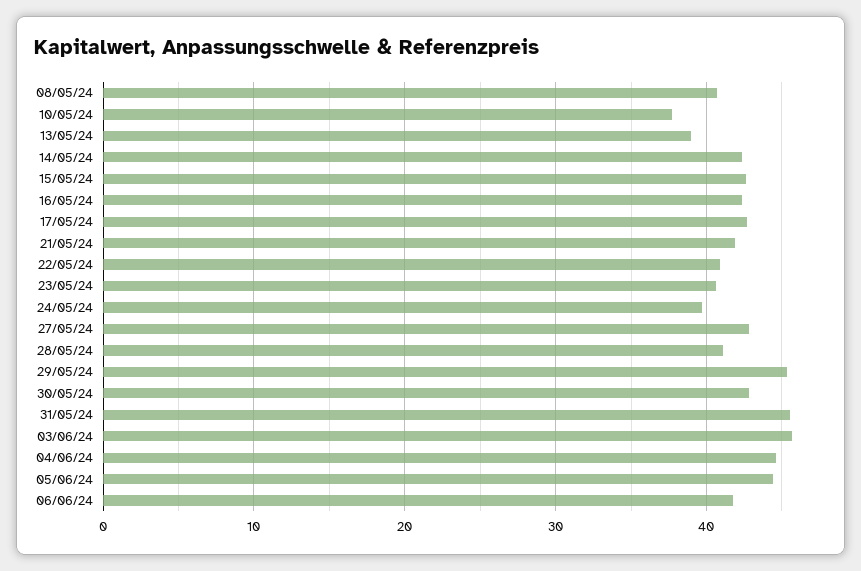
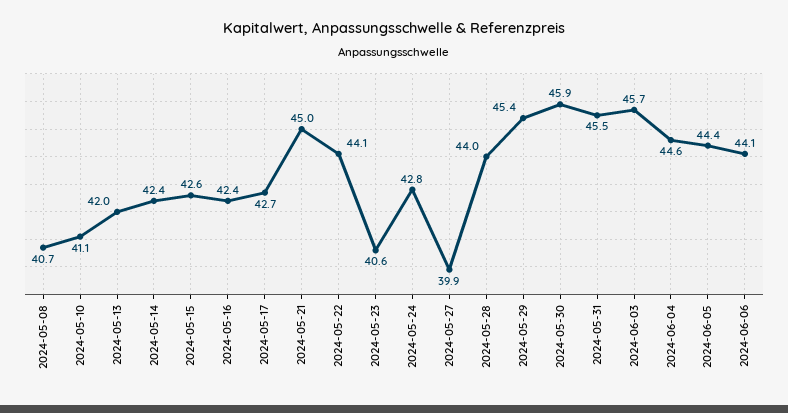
10/05/24: 38 -> 41.1
13/05/24: 39 -> 42
21/05/24: 42 -> 45
22/05/24: 41 -> 44.1
24/05/24: 40 -> 42.8
27/05/24: 43 -> 39.9
28/05/24: 41 -> 44
30/05/24: 43 -> 45.9
06/06/24: 42 -> 44.1

